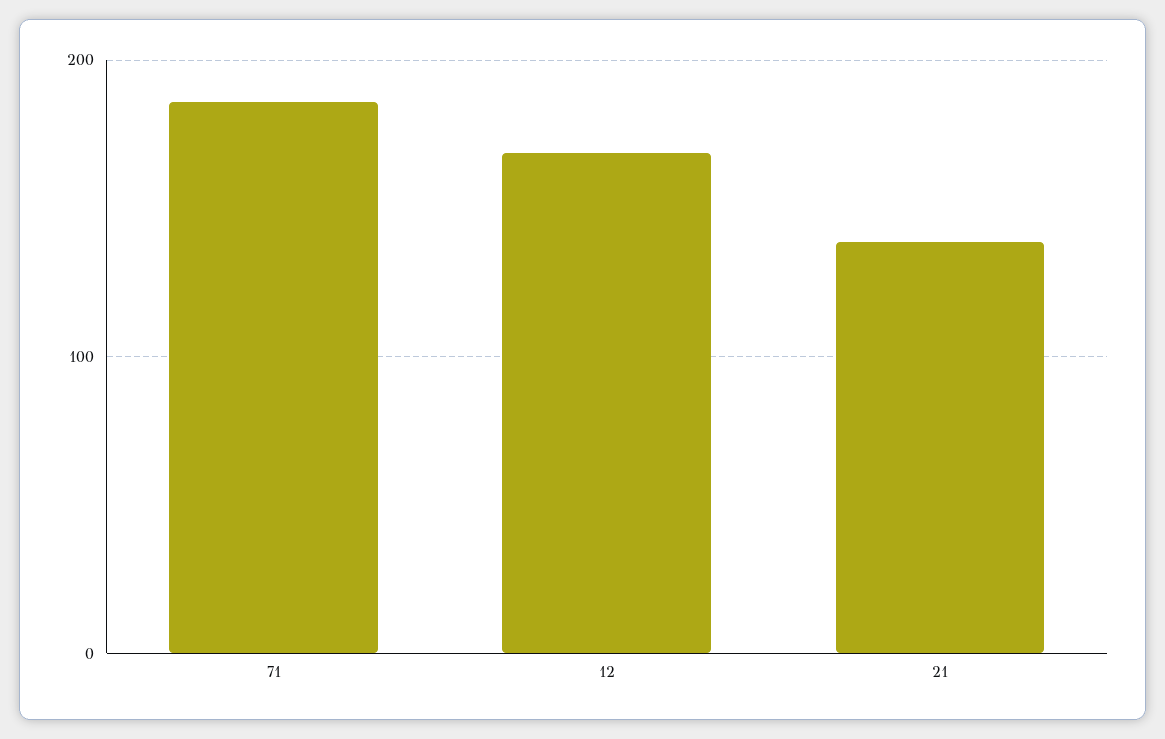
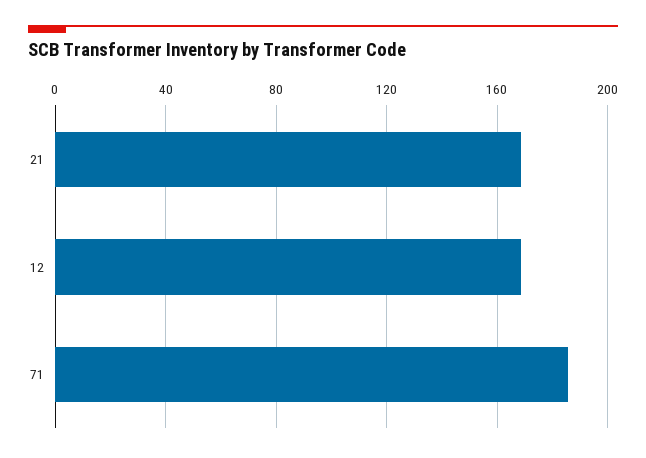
21: 140 -> 170

